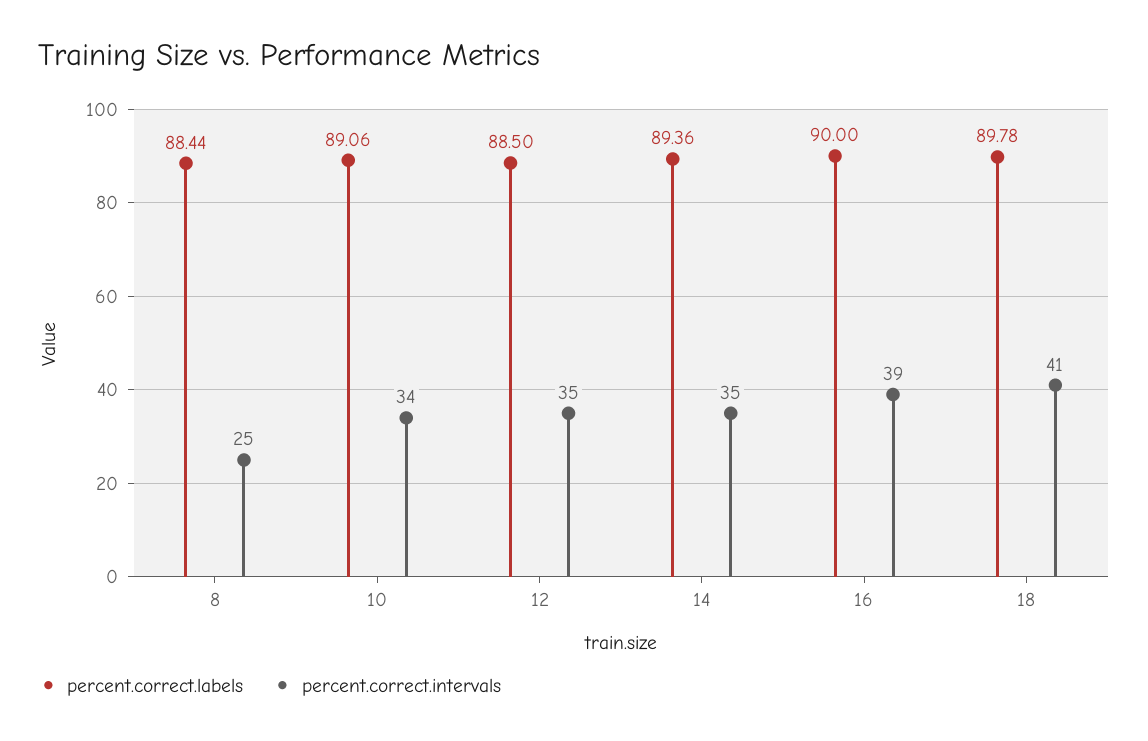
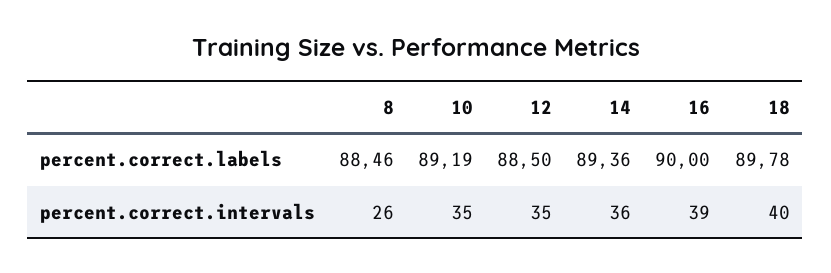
percent.correct.labels, 8: 88.44 -> 88.46
percent.correct.intervals, 8: 25 -> 26
percent.correct.labels, 10: 89.06 -> 89.19
percent.correct.intervals, 10: 34 -> 35
percent.correct.intervals, 14: 35 -> 36
percent.correct.intervals, 18: 41 -> 40

